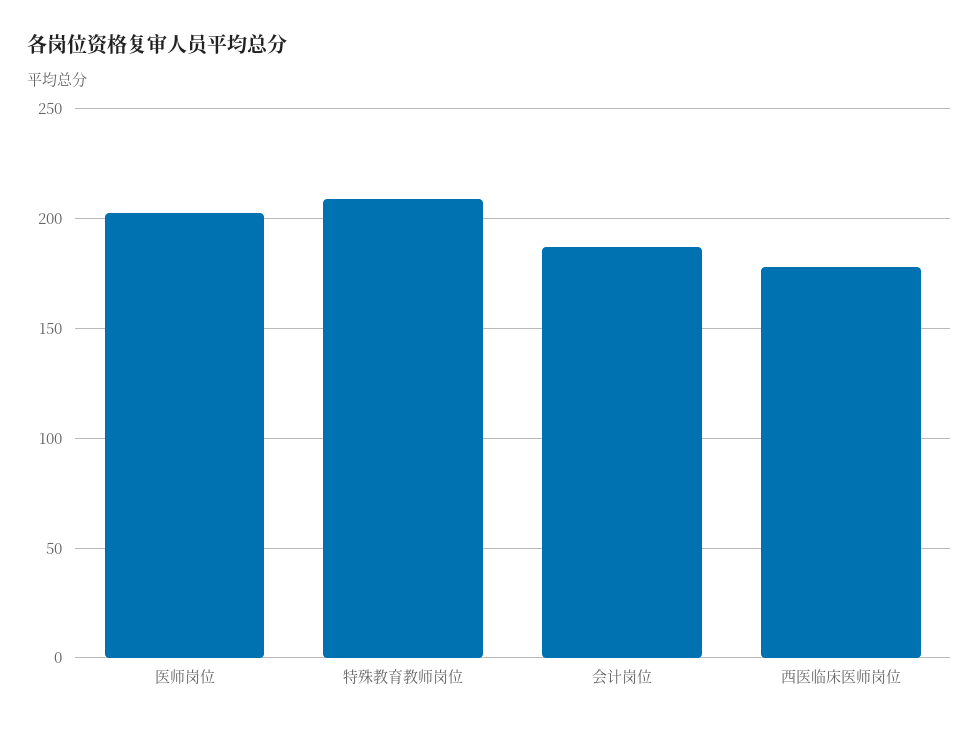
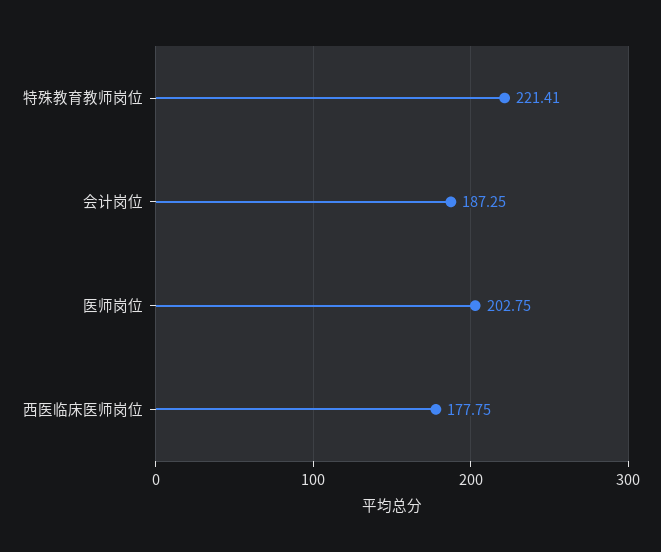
特殊教育教师岗位: 210 -> 221.41

